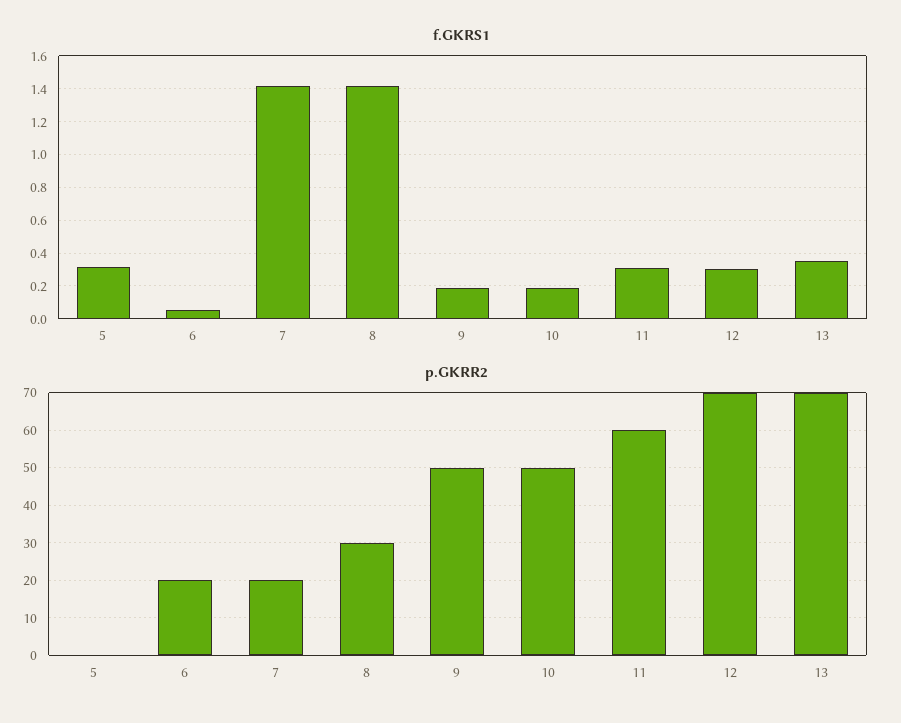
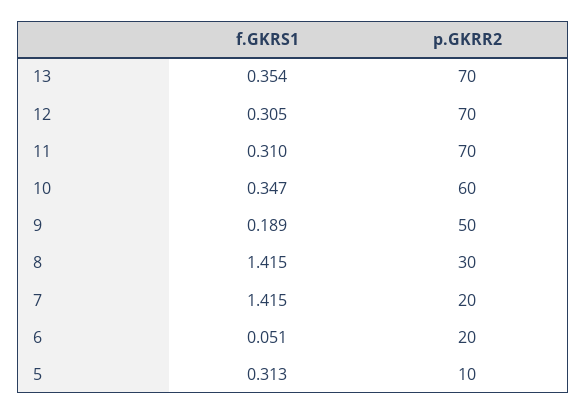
f.GKRS1, 10: 0.2 -> 0.347
p.GKRR2, 5: 0 -> 10
p.GKRR2, 10: 50 -> 60
p.GKRR2, 11: 60 -> 70

